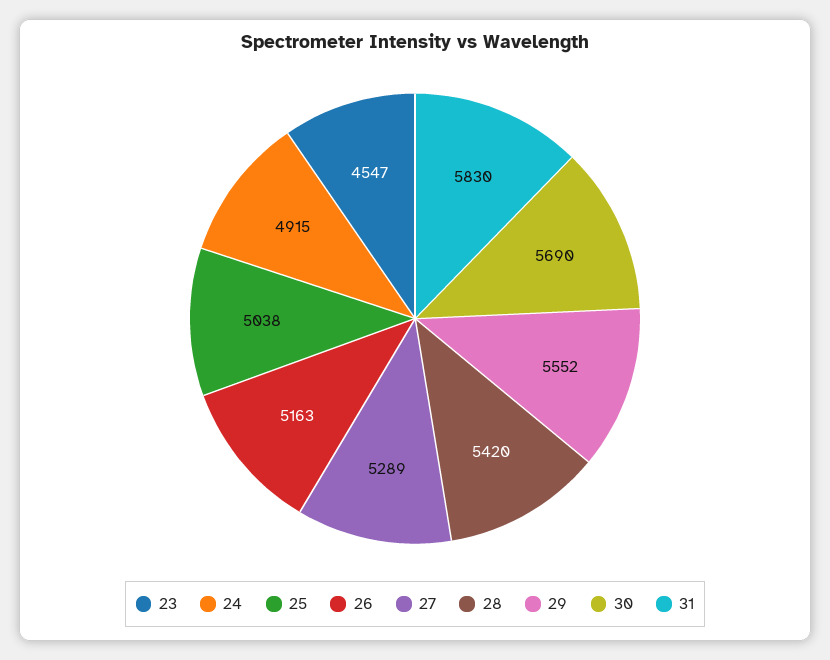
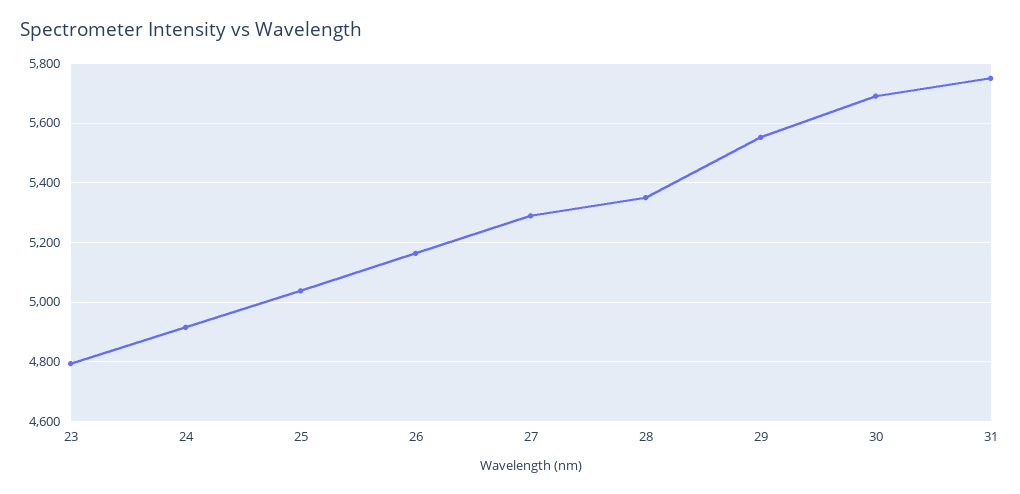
23: 4547 -> 4800
28: 5420 -> 5350
31: 5830 -> 5750

